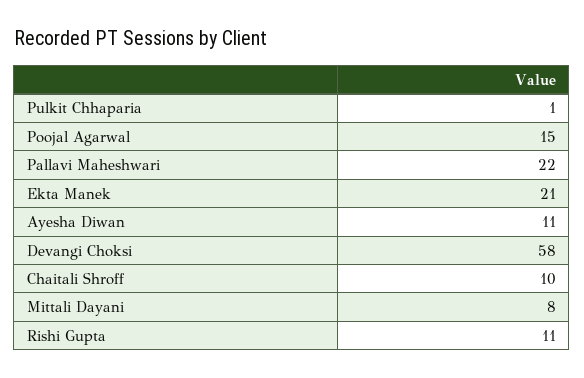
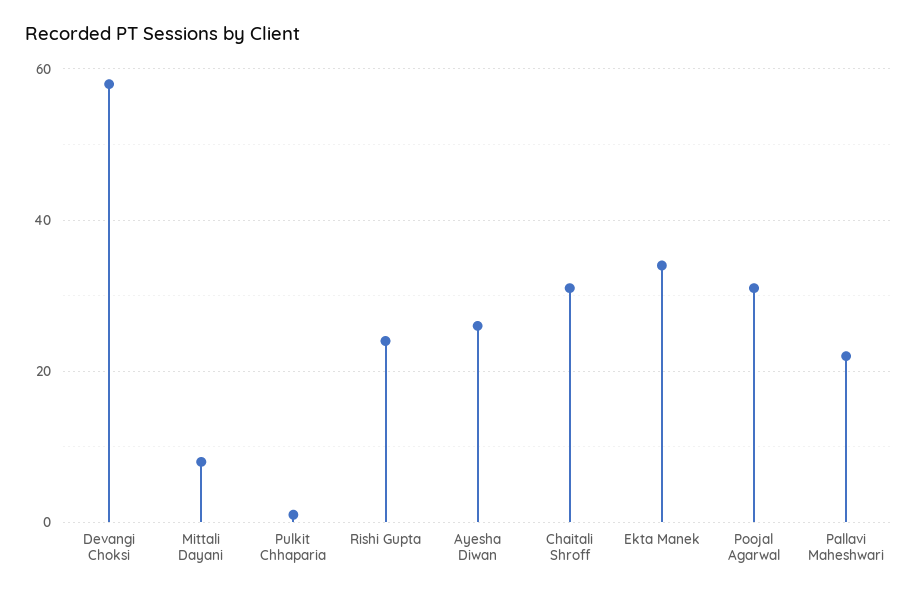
Poojal Agarwal: 15 -> 30
Ekta Manek: 21 -> 35
Ayesha Diwan: 11 -> 25
Chaitali Shroff: 10 -> 30
Rishi Gupta: 11 -> 25

